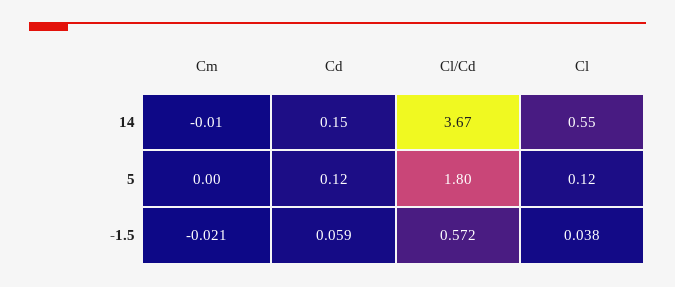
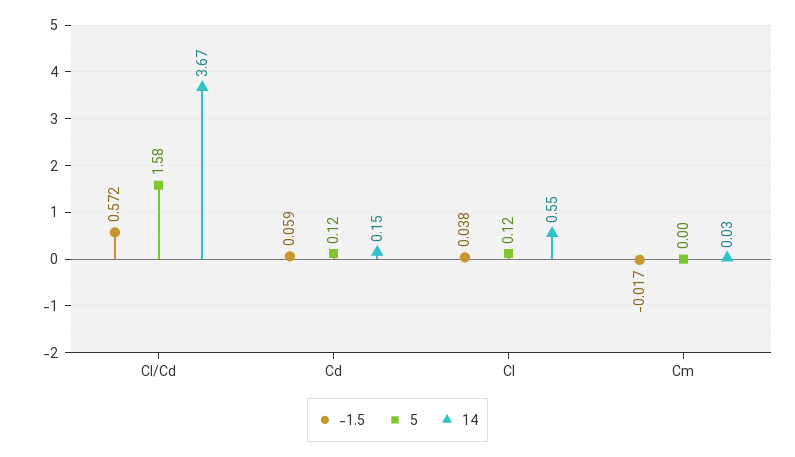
14, Cm: -0.01 -> 0.03
5, Cl/Cd: 1.8 -> 1.58
-1.5, Cm: -0.021 -> -0.017

